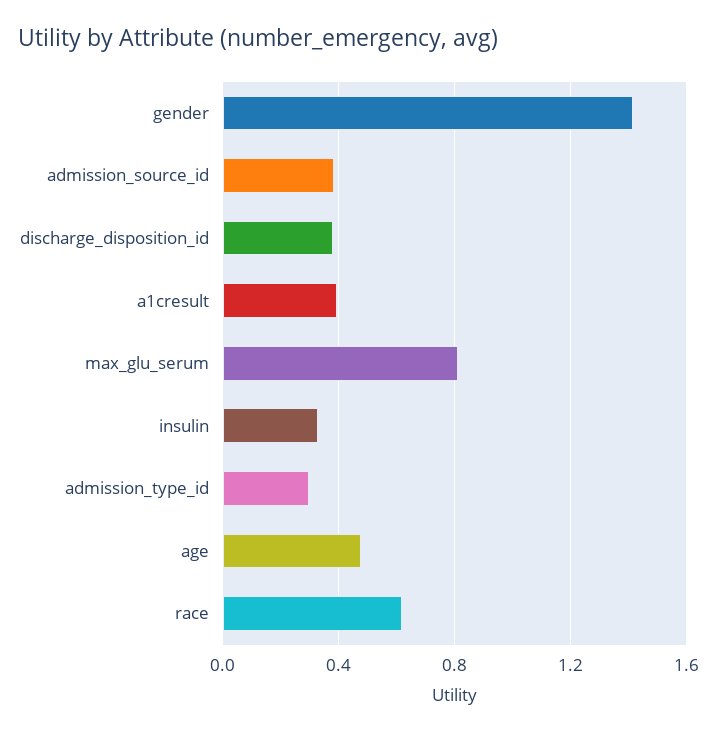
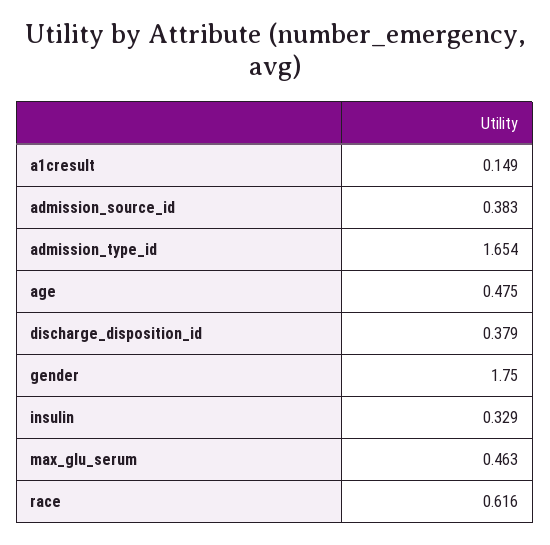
gender: 1.4 -> 1.75
a1cresult: 0.4 -> 0.149
max_glu_serum: 0.8 -> 0.463
admission_type_id: 0.3 -> 1.654

